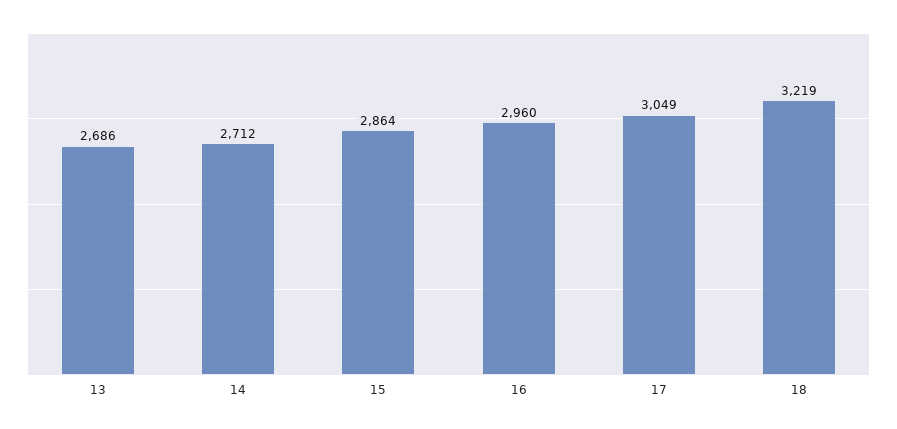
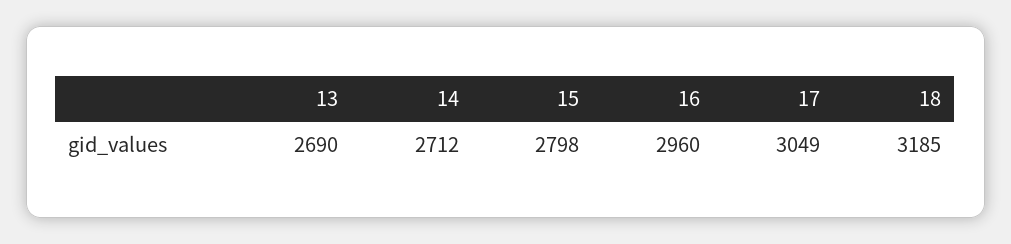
13: 2686 -> 2690
15: 2864 -> 2798
18: 3219 -> 3185

